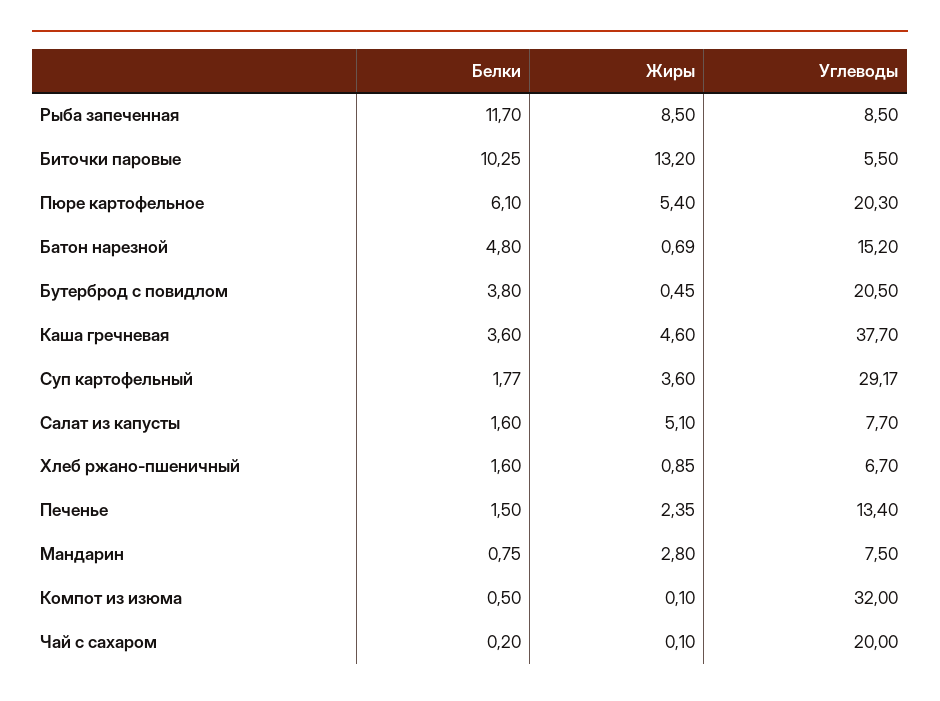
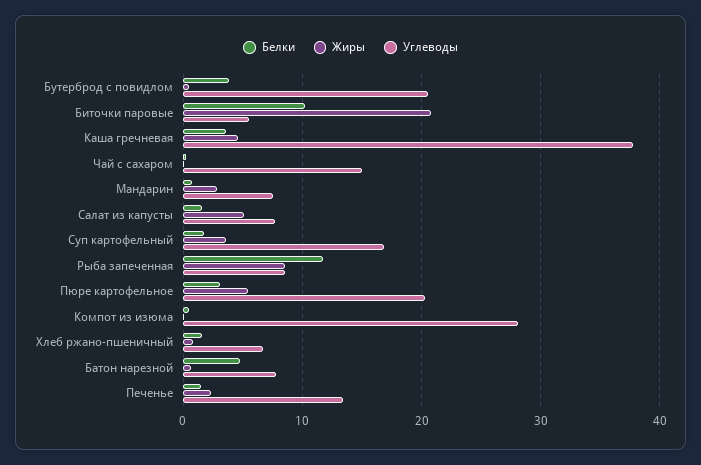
Жиры, Биточки паровые: 13.2 -> 21
Белки, Пюре картофельное: 6.1 -> 3
Углеводы, Батон нарезной: 15.2 -> 8
Углеводы, Суп картофельный: 29.17 -> 17
Углеводы, Компот из изюма: 32 -> 28
Углеводы, Чай с сахаром: 20 -> 15

